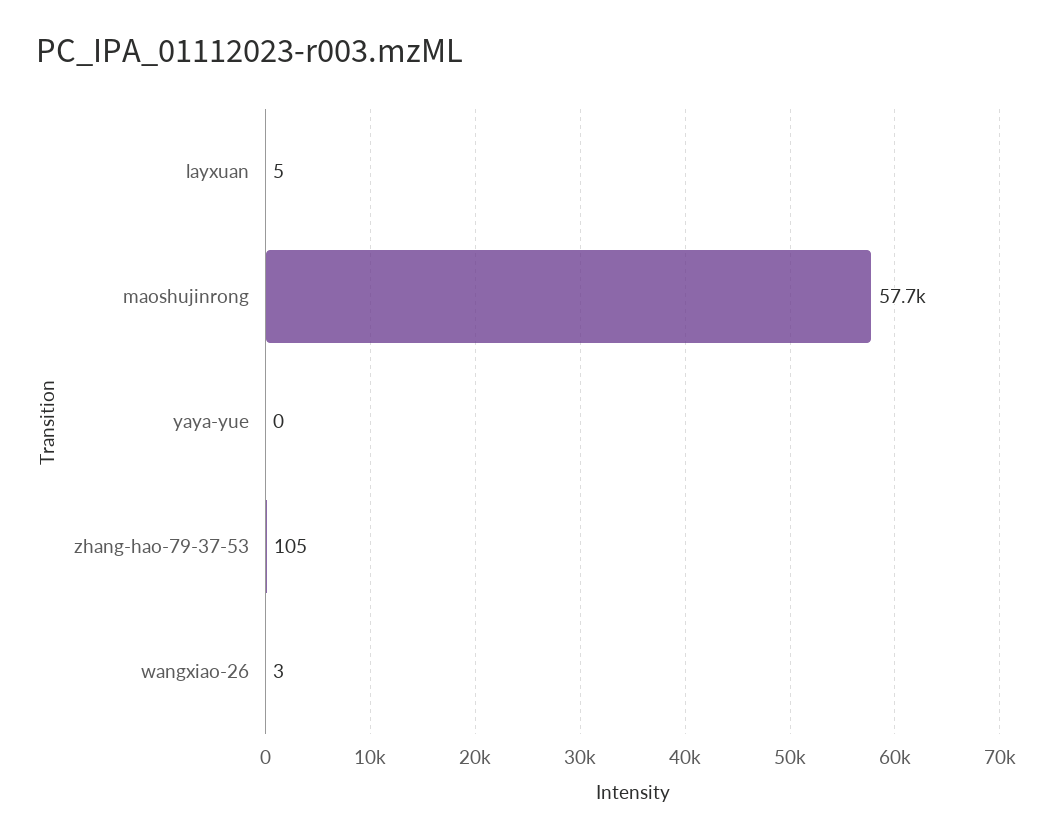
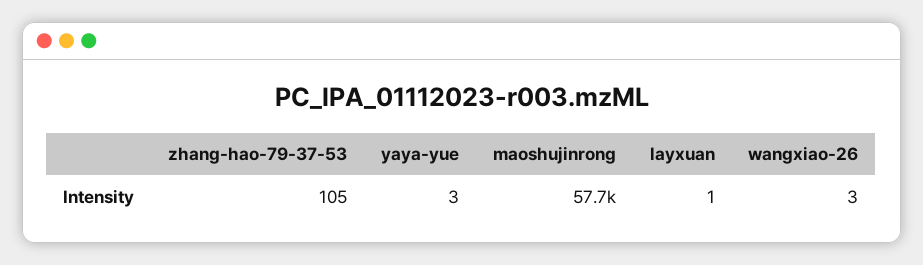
layxuan: 5 -> 1
yaya-yue: 0 -> 3

